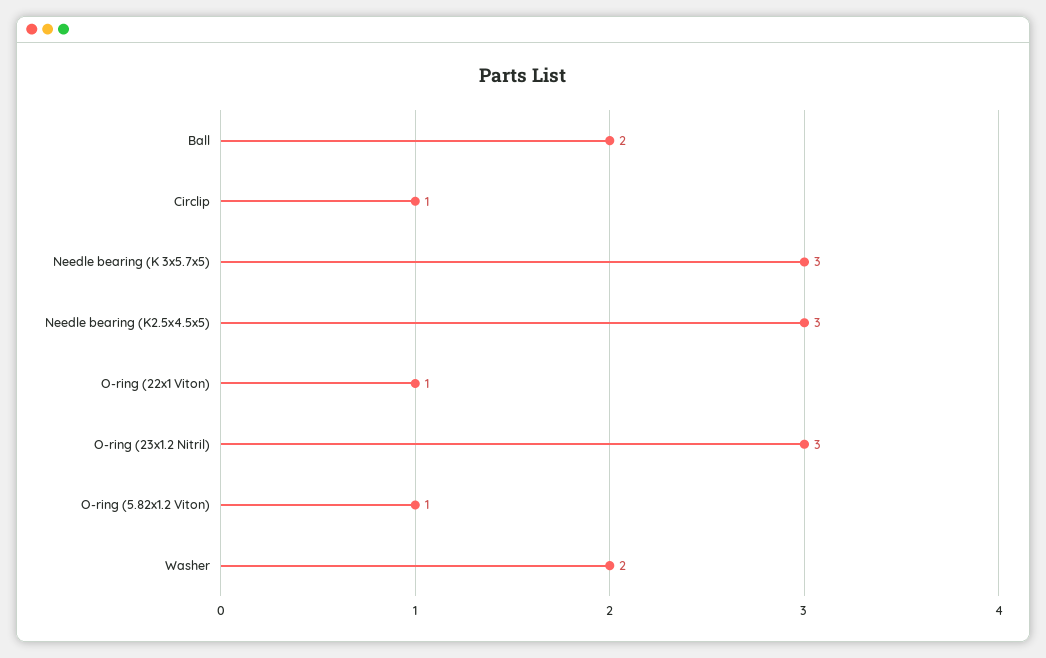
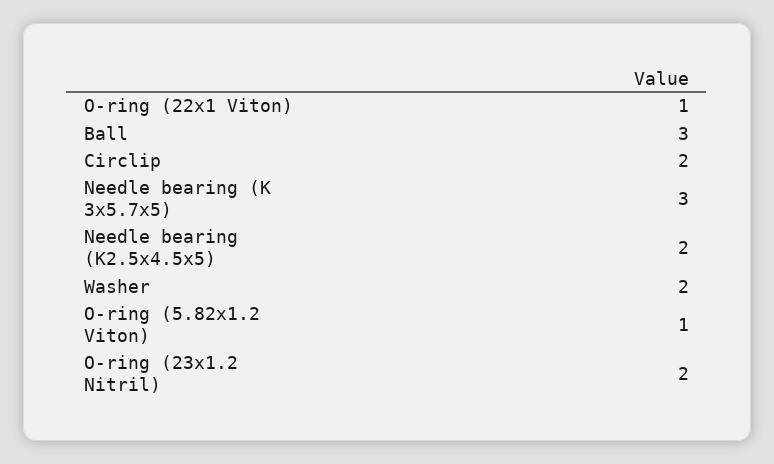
Ball: 2 -> 3
Circlip: 1 -> 2
Needle bearing (K2.5x4.5x5): 3 -> 2
O-ring (23x1.2 Nitril): 3 -> 2

